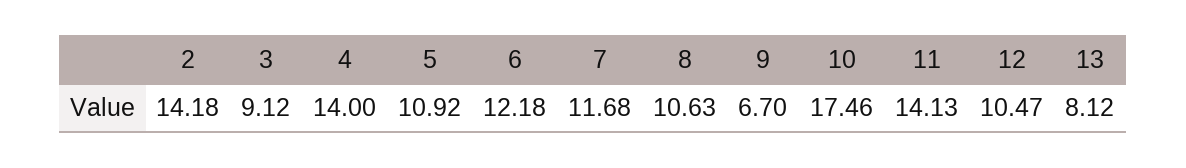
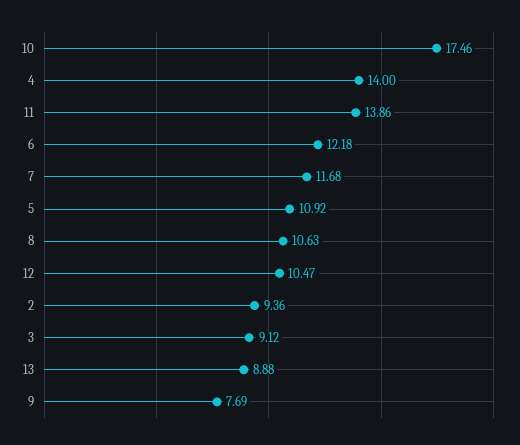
2: 14.18 -> 9.36
9: 6.7 -> 7.69
11: 14.13 -> 13.86
13: 8.12 -> 8.88

